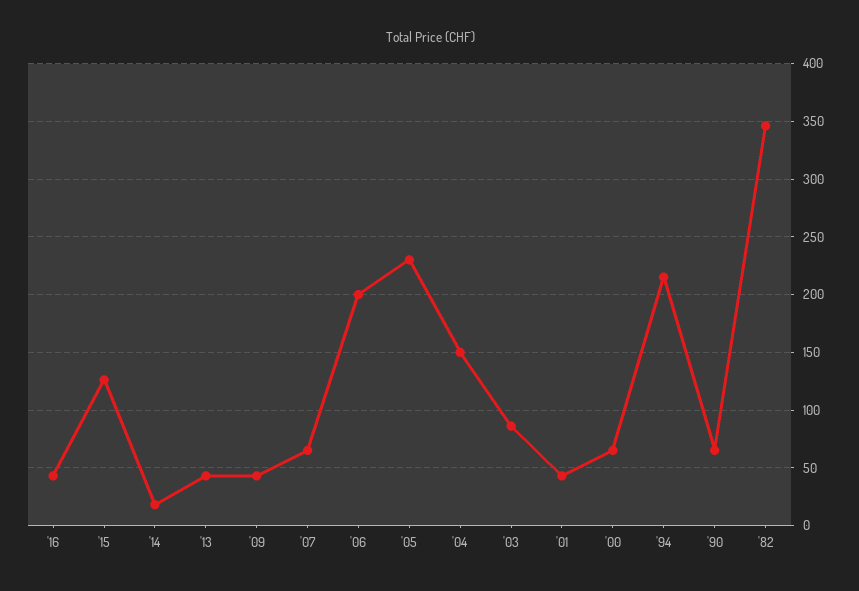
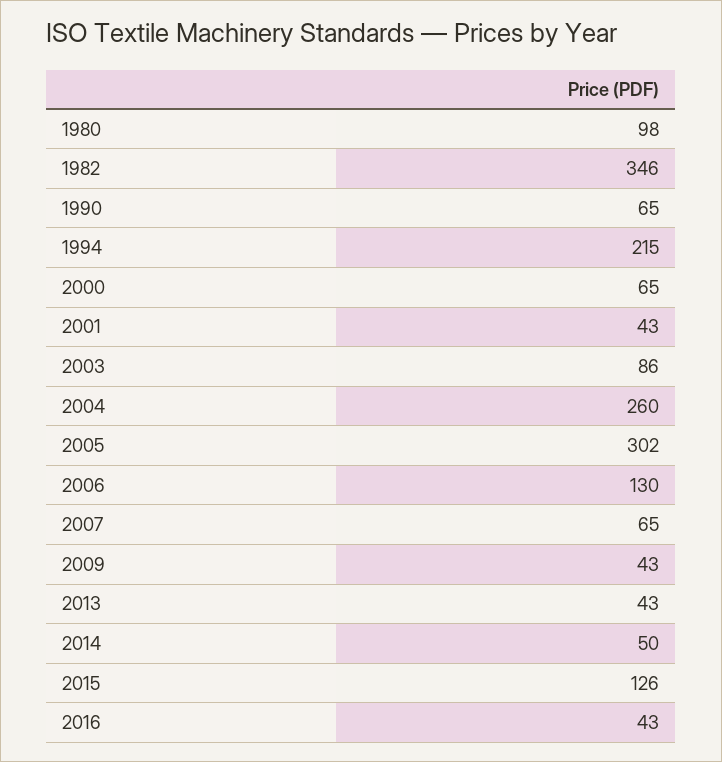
'14: 20 -> 50
'06: 200 -> 130
'05: 230 -> 302
'04: 150 -> 260
1980: none -> 98

